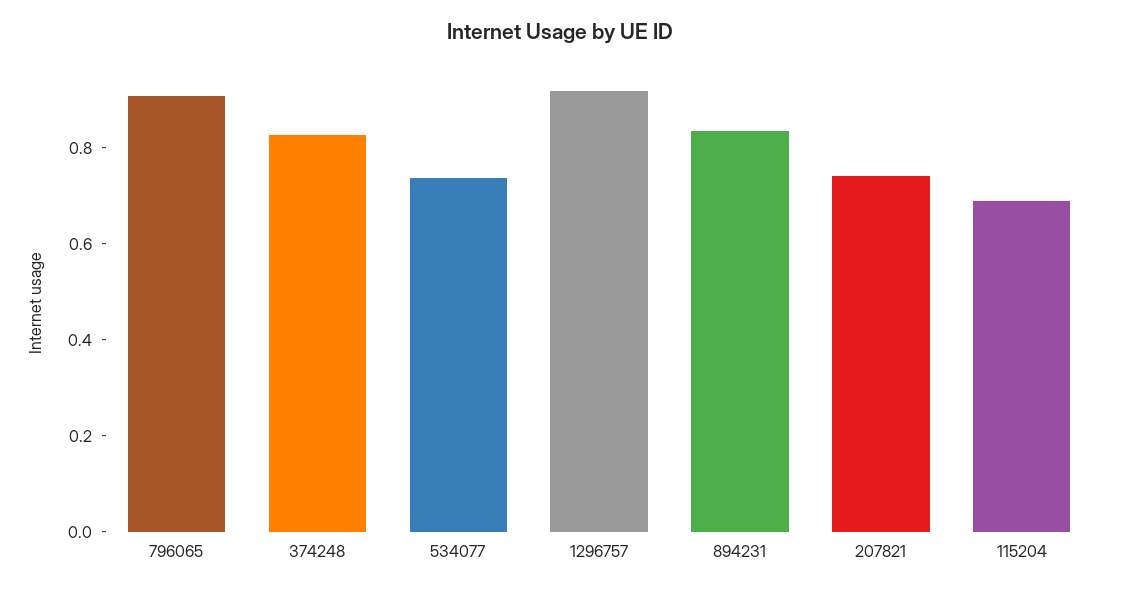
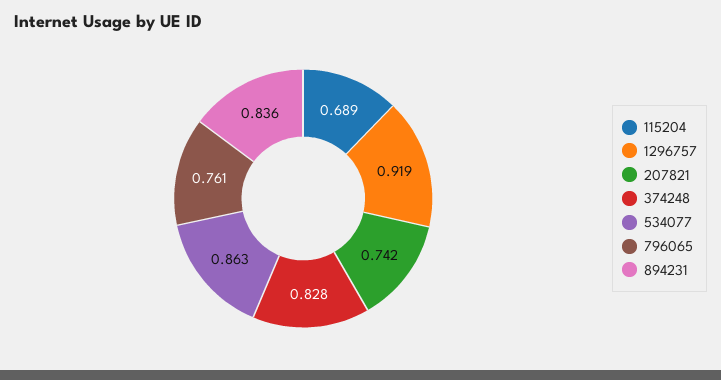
796065: 0.9 -> 0.761
534077: 0.75 -> 0.863

